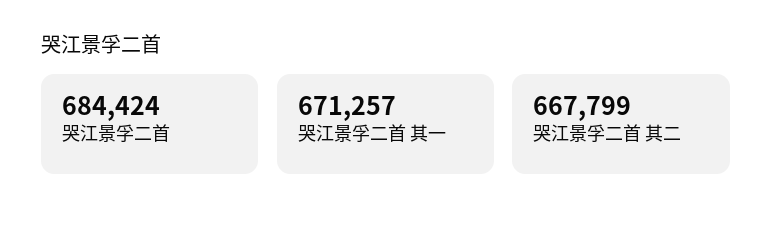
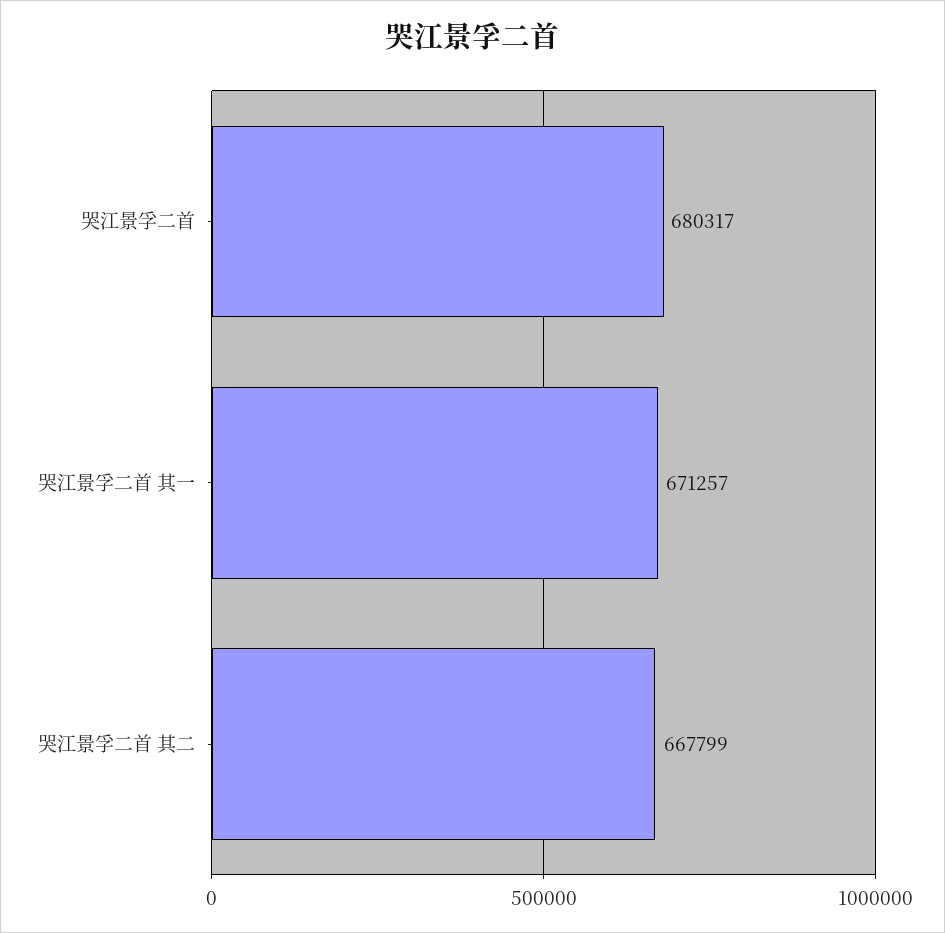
哭江景孚二首: 684424 -> 680317

